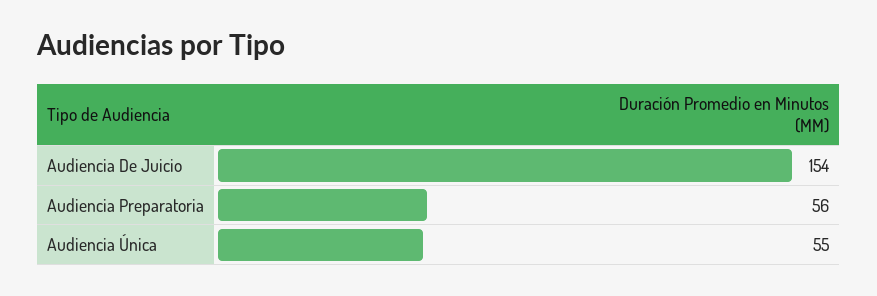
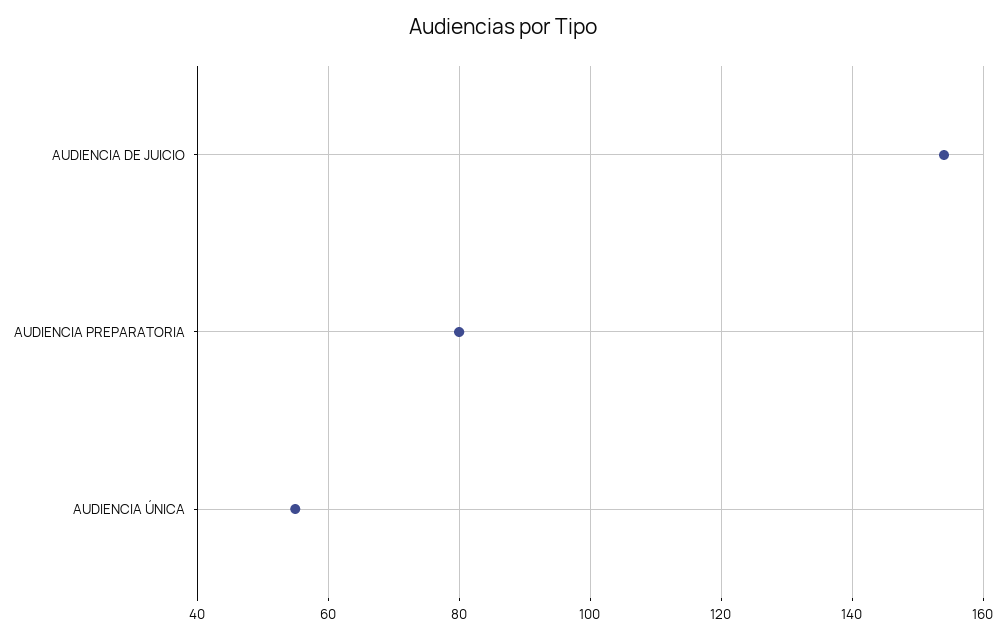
Audiencia Preparatoria: 56 -> 80

